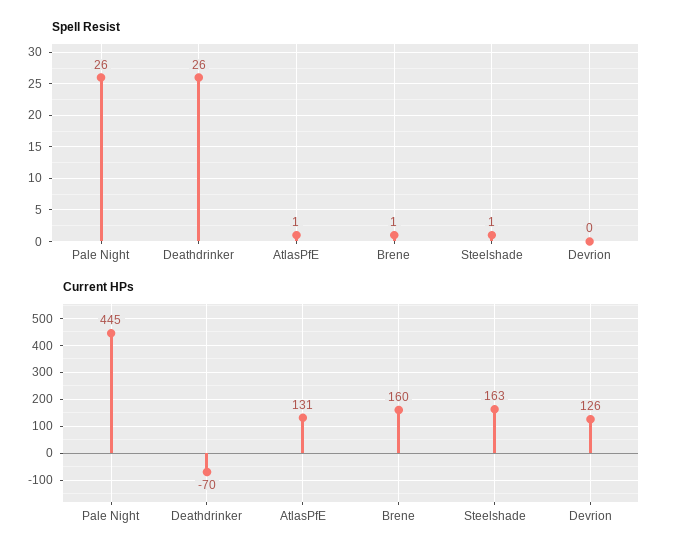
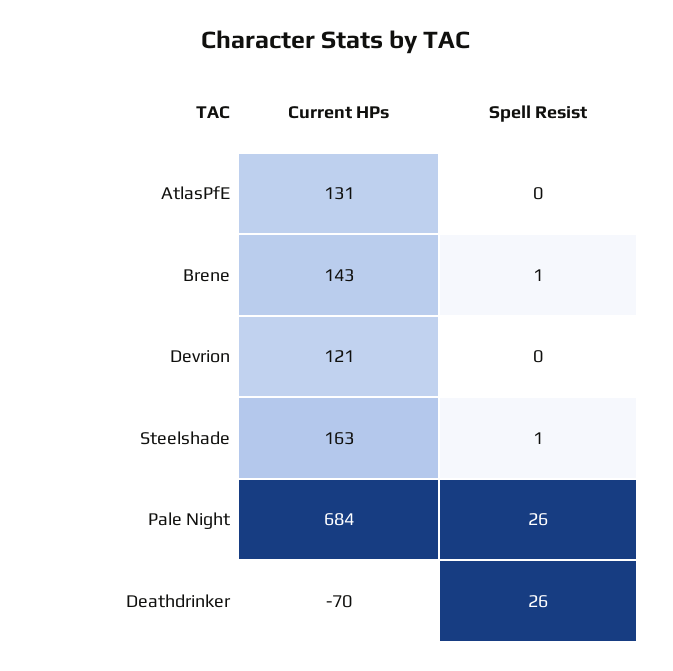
Spell Resist, AtlasPfE: 1 -> 0
Current HPs, Pale Night: 445 -> 684
Current HPs, Brene: 160 -> 143
Current HPs, Devrion: 126 -> 121

